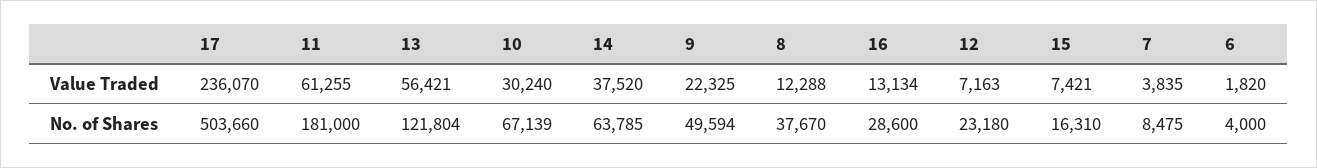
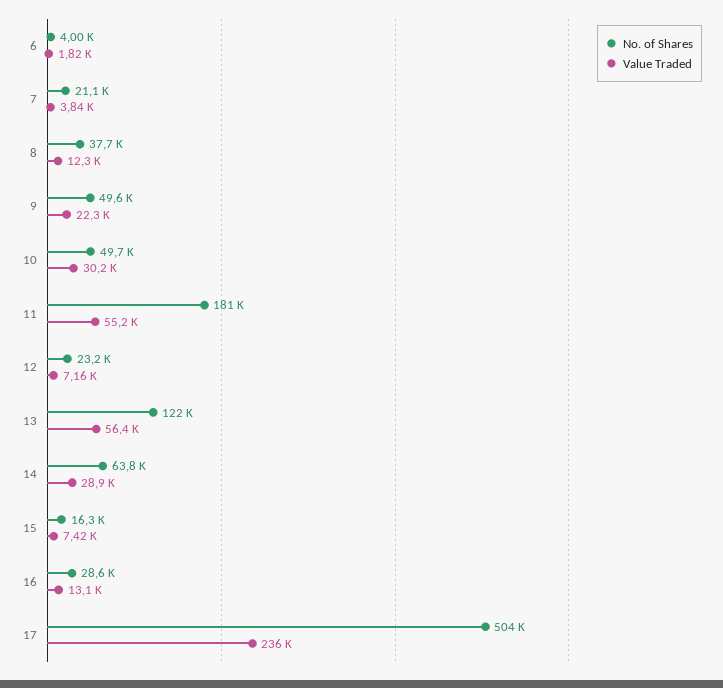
Value Traded, 11: 61255 -> 55200
Value Traded, 14: 37520 -> 28900
No. of Shares, 10: 67139 -> 49700
No. of Shares, 7: 8475 -> 21100

